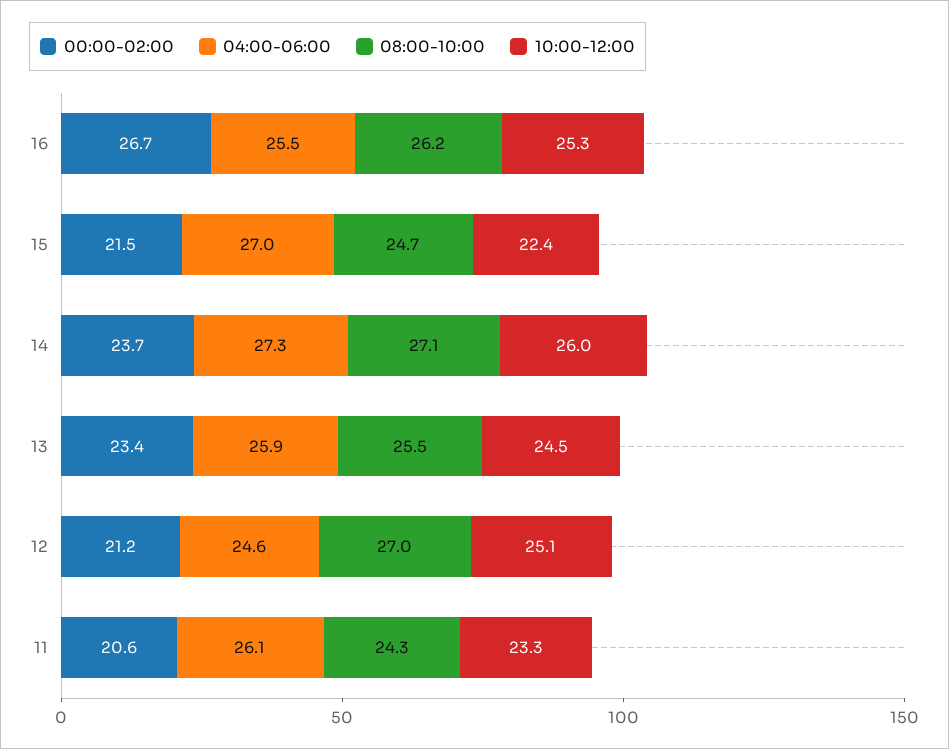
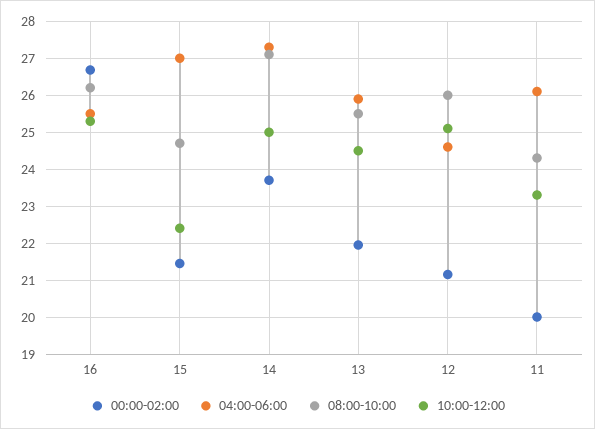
10:00-12:00, 14: 26 -> 25
00:00-02:00, 13: 23.4 -> 22
08:00-10:00, 12: 27 -> 26
00:00-02:00, 11: 20.6 -> 20

